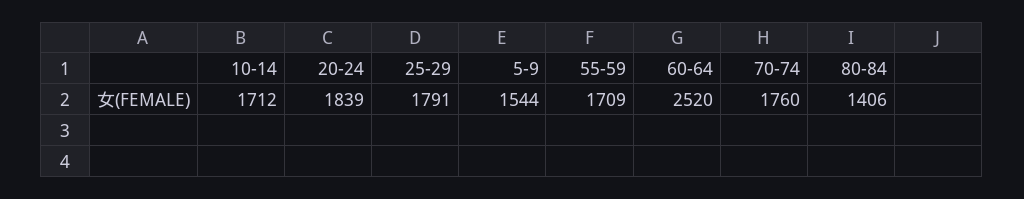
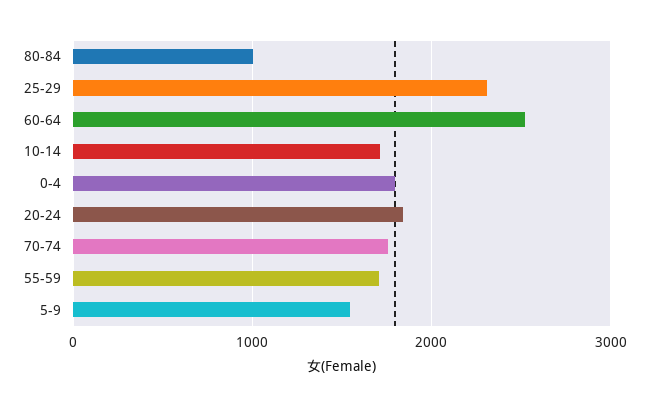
25-29: 1791 -> 2300
80-84: 1406 -> 1000
0-4: none -> 1800

